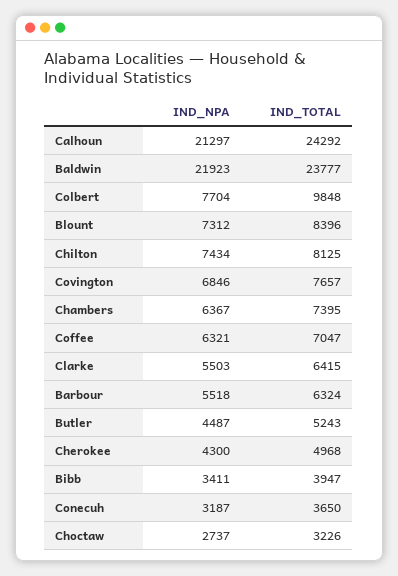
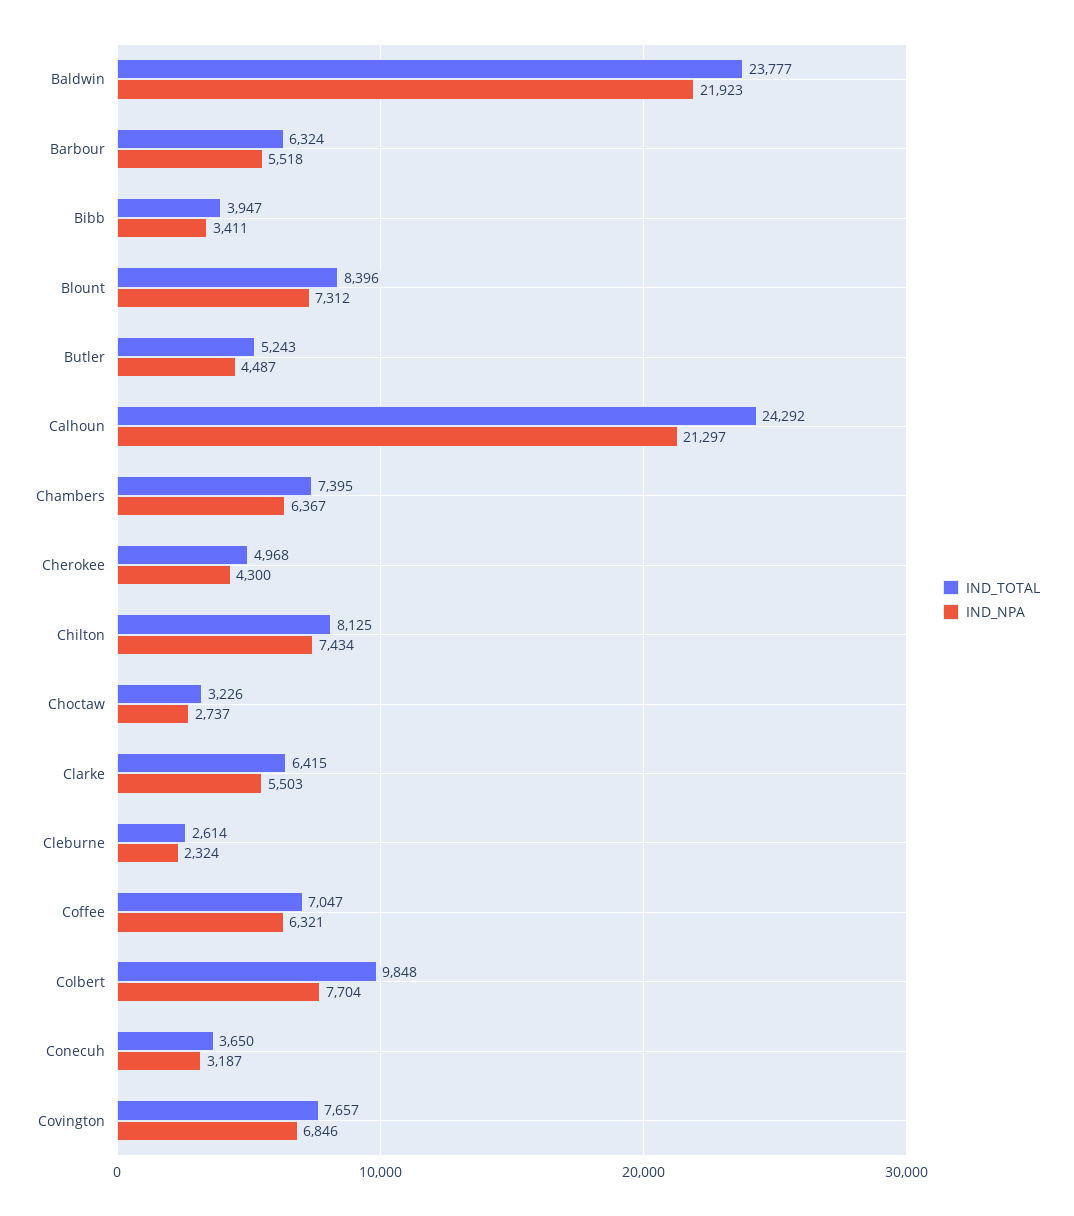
IND_TOTAL, Cleburne: none -> 2614
IND_NPA, Cleburne: none -> 2324

